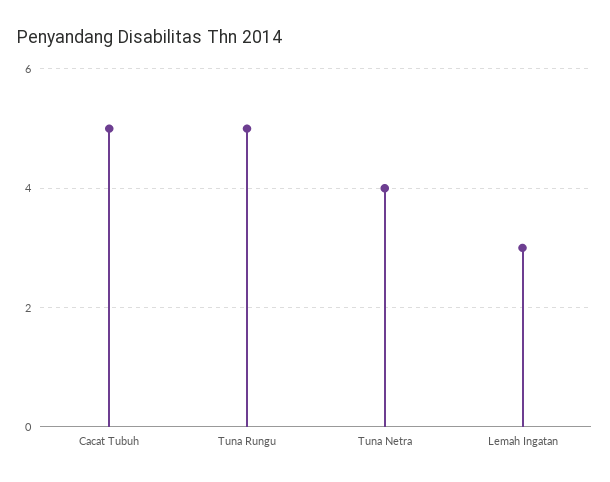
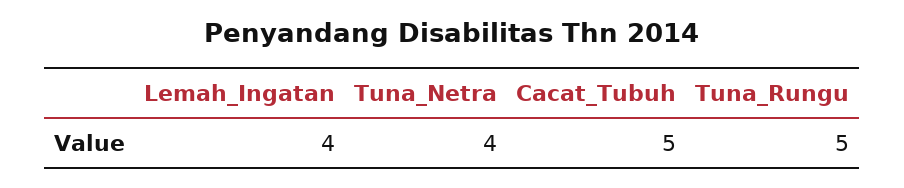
Lemah Ingatan: 3 -> 4

